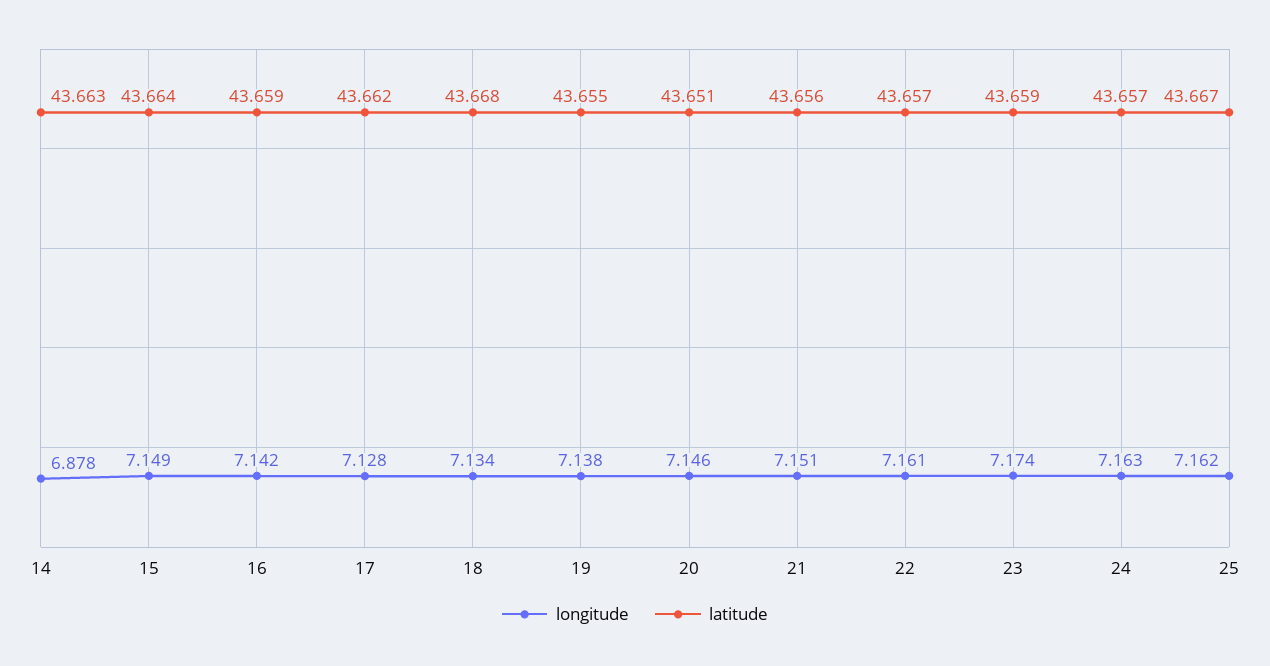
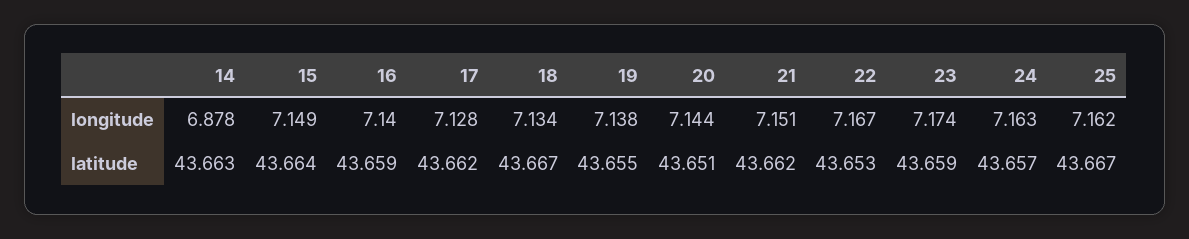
longitude, 16: 7.142 -> 7.14
latitude, 18: 43.668 -> 43.667
longitude, 20: 7.146 -> 7.144
latitude, 21: 43.656 -> 43.662
longitude, 22: 7.161 -> 7.167
latitude, 22: 43.657 -> 43.653

